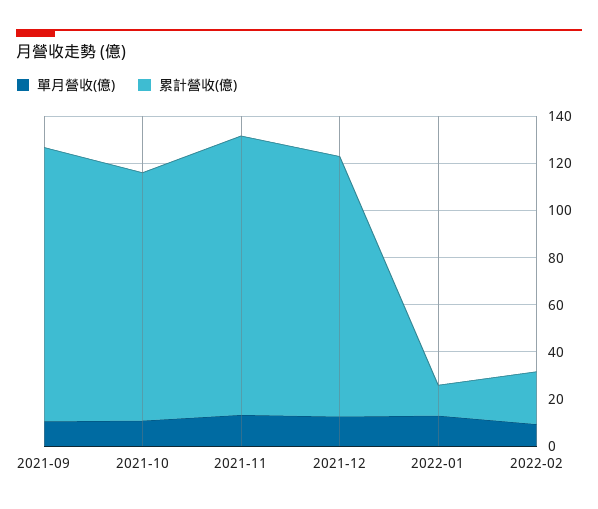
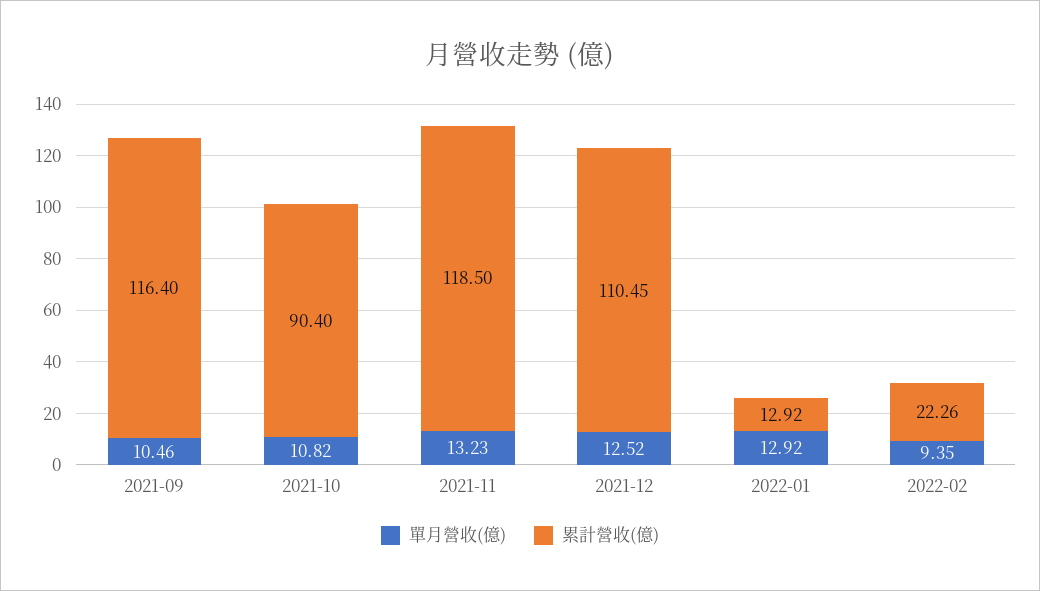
累計營收(億), 2021-10: 105 -> 90.4

